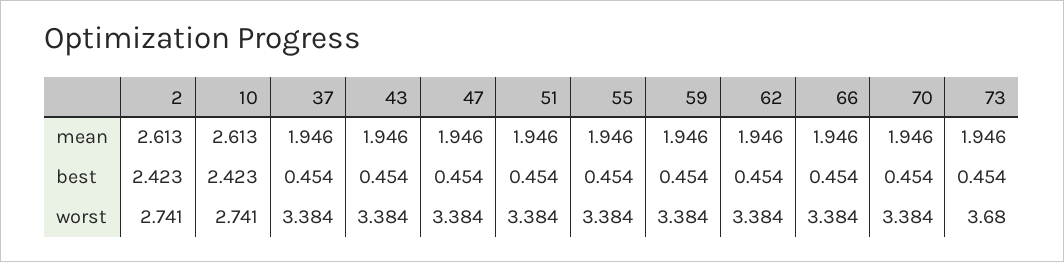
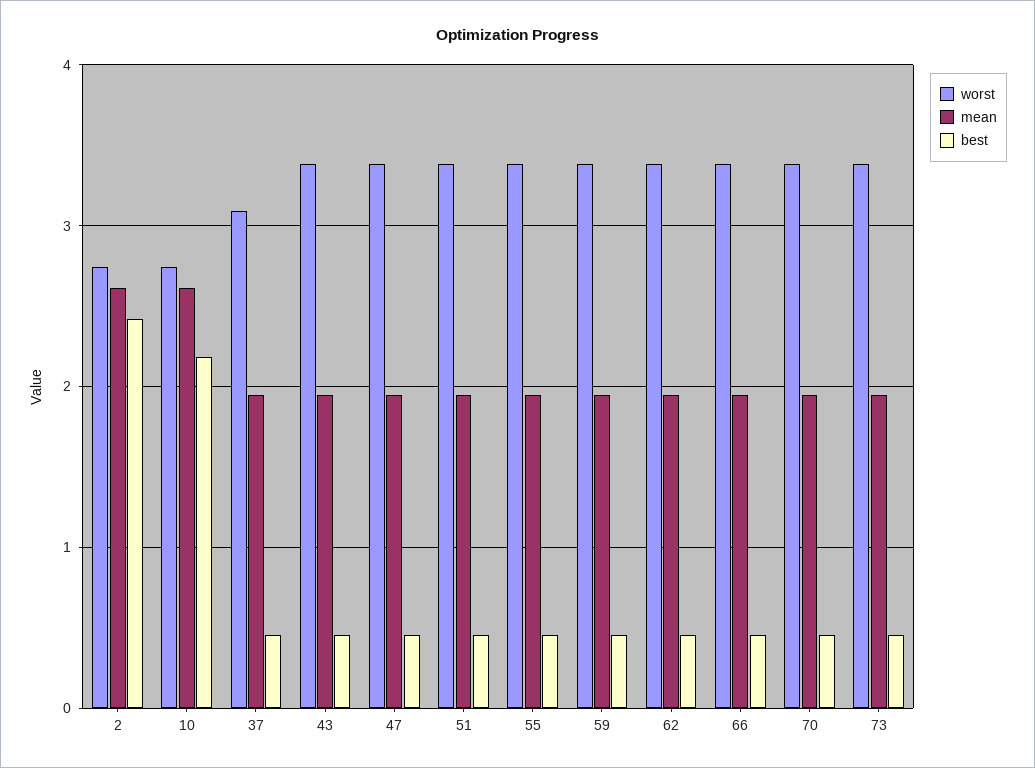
best, 10: 2.423 -> 2.2
worst, 37: 3.384 -> 3.1
worst, 73: 3.68 -> 3.4

